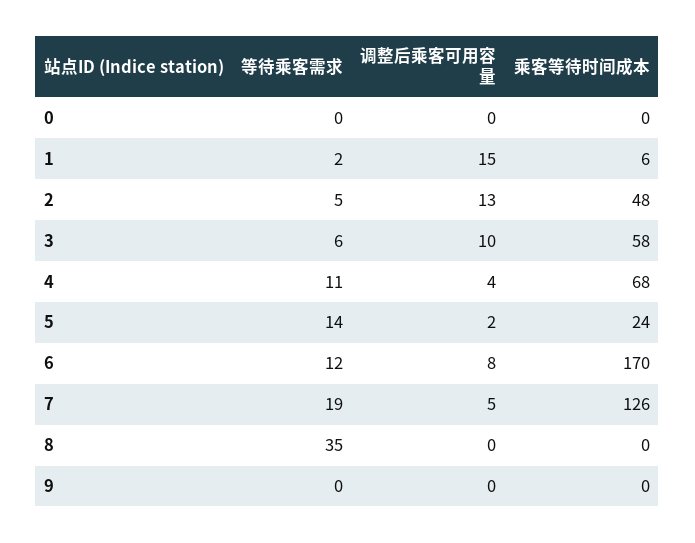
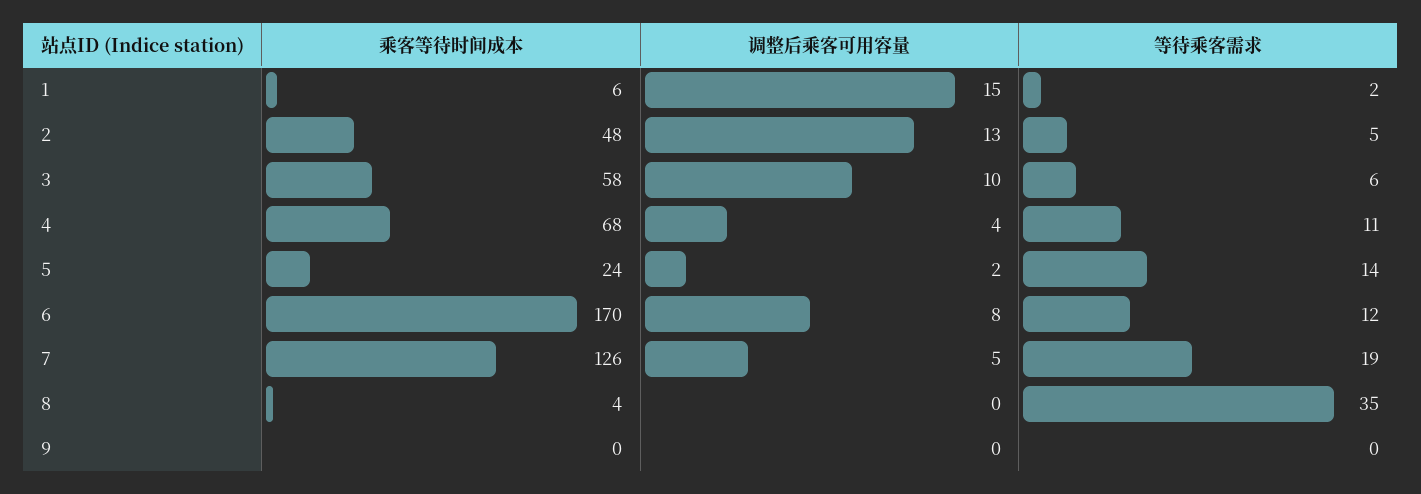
等待乘客需求, 0: 0 -> none
调整后乘客可用容量, 0: 0 -> none
乘客等待时间成本, 0: 0 -> none
乘客等待时间成本, 8: 0 -> 4

